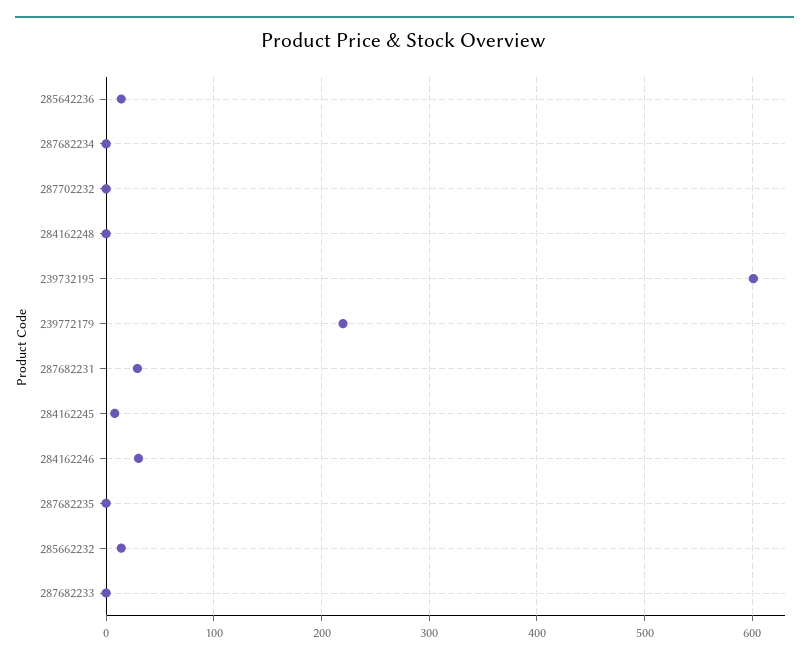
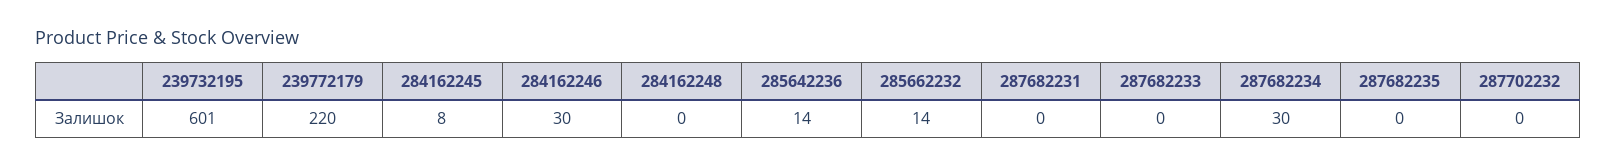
287682234: 0 -> 30
287682231: 30 -> 0

